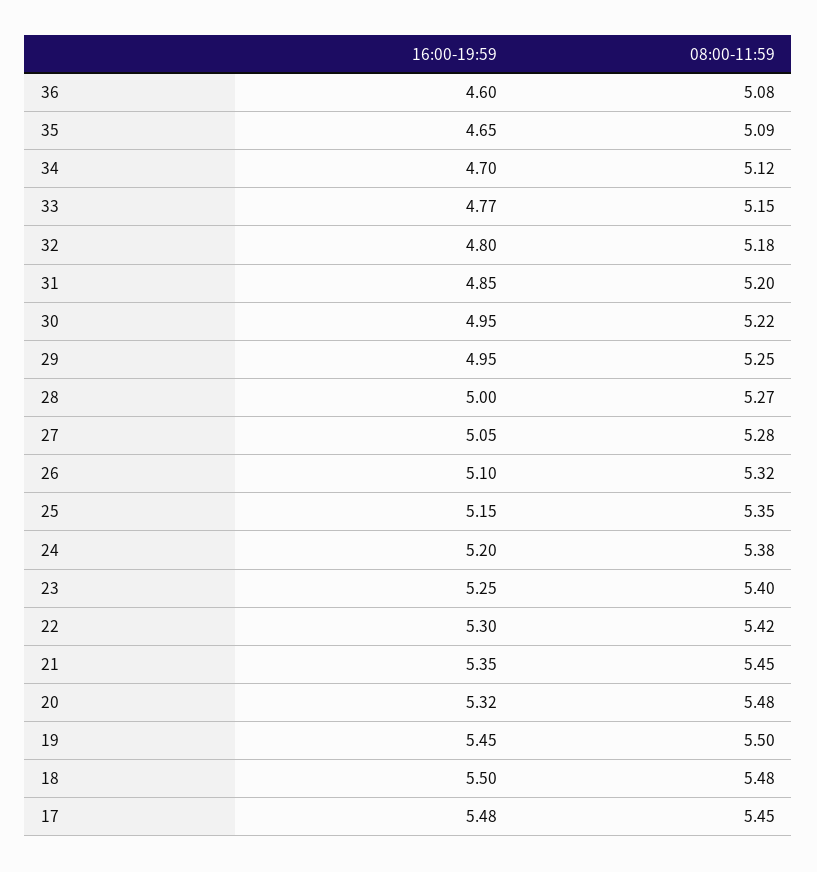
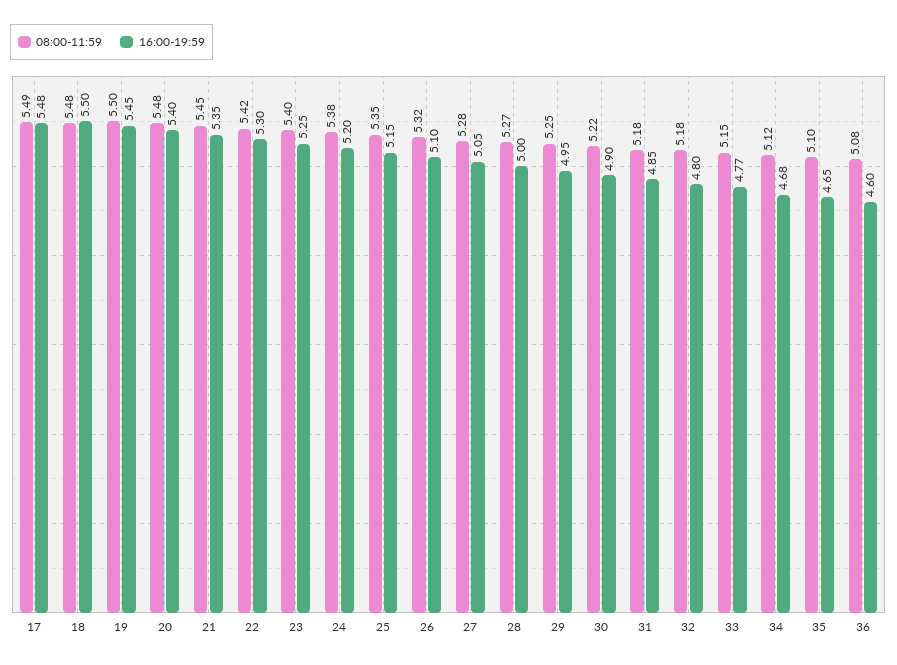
08:00-11:59, 35: 5.09 -> 5.1
16:00-19:59, 34: 4.7 -> 4.68
08:00-11:59, 31: 5.2 -> 5.18
16:00-19:59, 30: 4.95 -> 4.9
16:00-19:59, 20: 5.32 -> 5.4
08:00-11:59, 17: 5.45 -> 5.49

